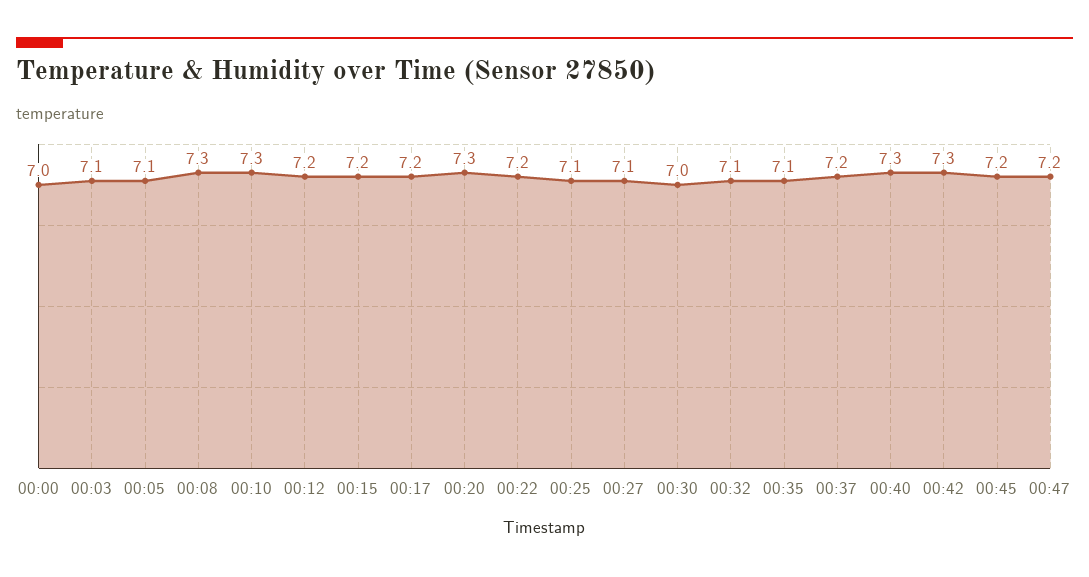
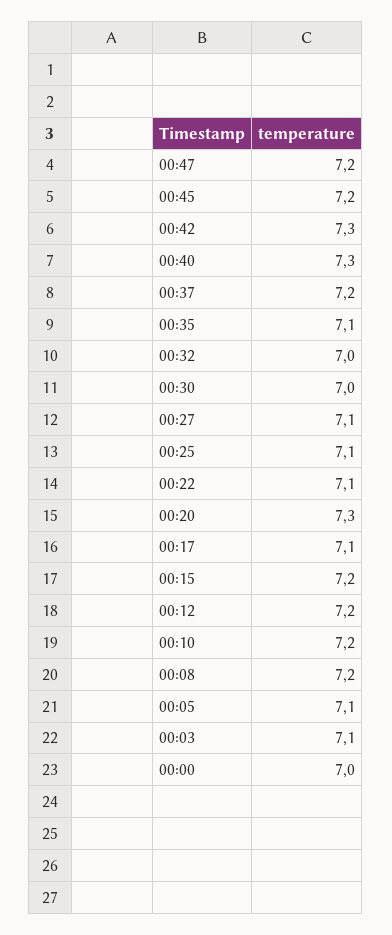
00:08: 7.3 -> 7.2
00:10: 7.3 -> 7.2
00:17: 7.2 -> 7.1
00:22: 7.2 -> 7.1
00:32: 7.1 -> 7

